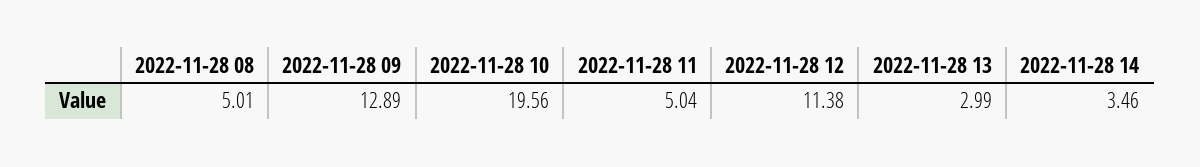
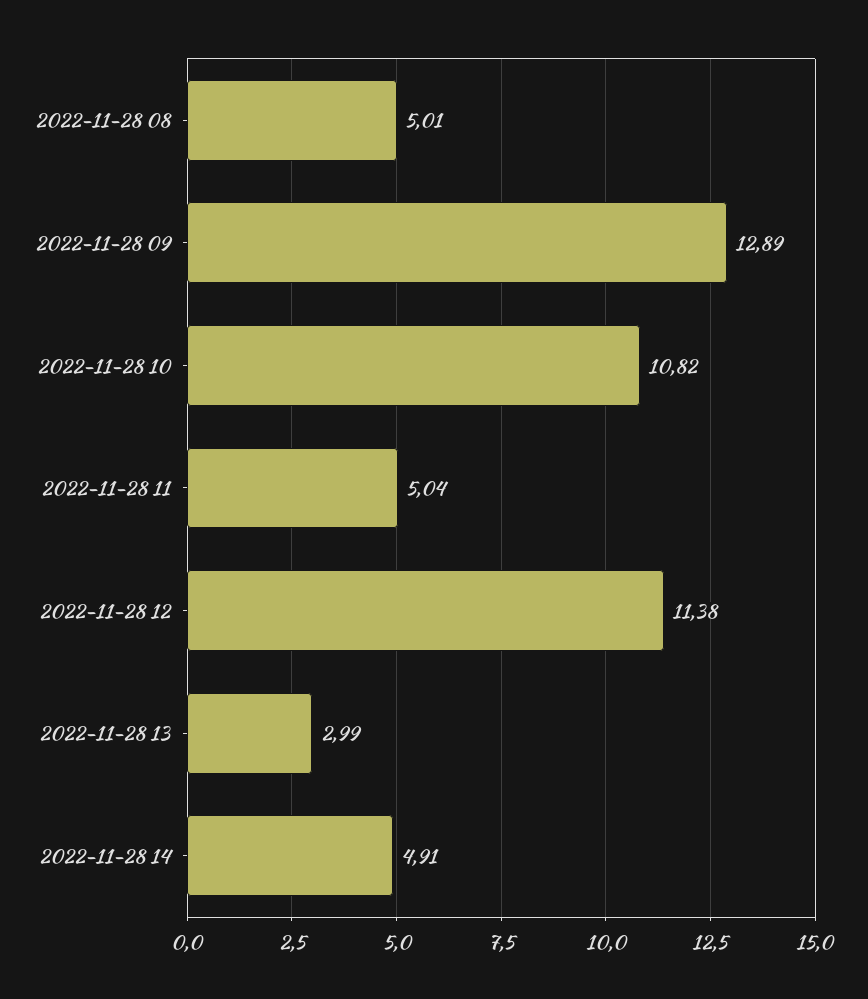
2022-11-28 10: 19.56 -> 10.82
2022-11-28 14: 3.46 -> 4.91

